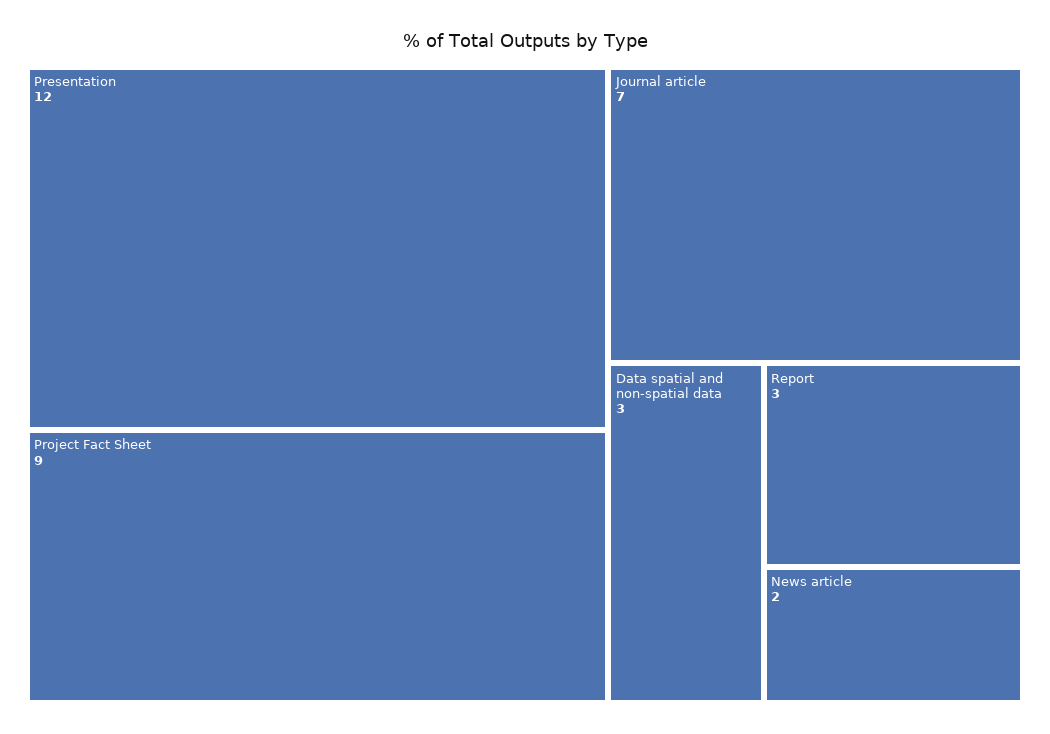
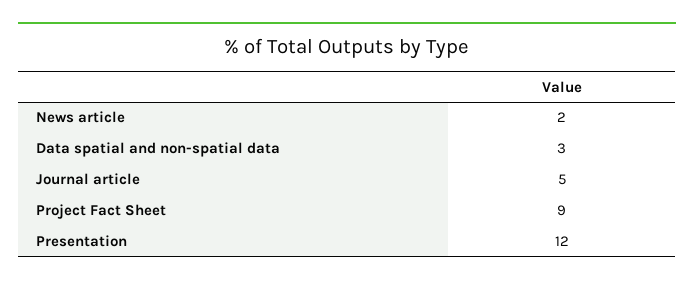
Journal article: 7 -> 5
Report: 3 -> none

